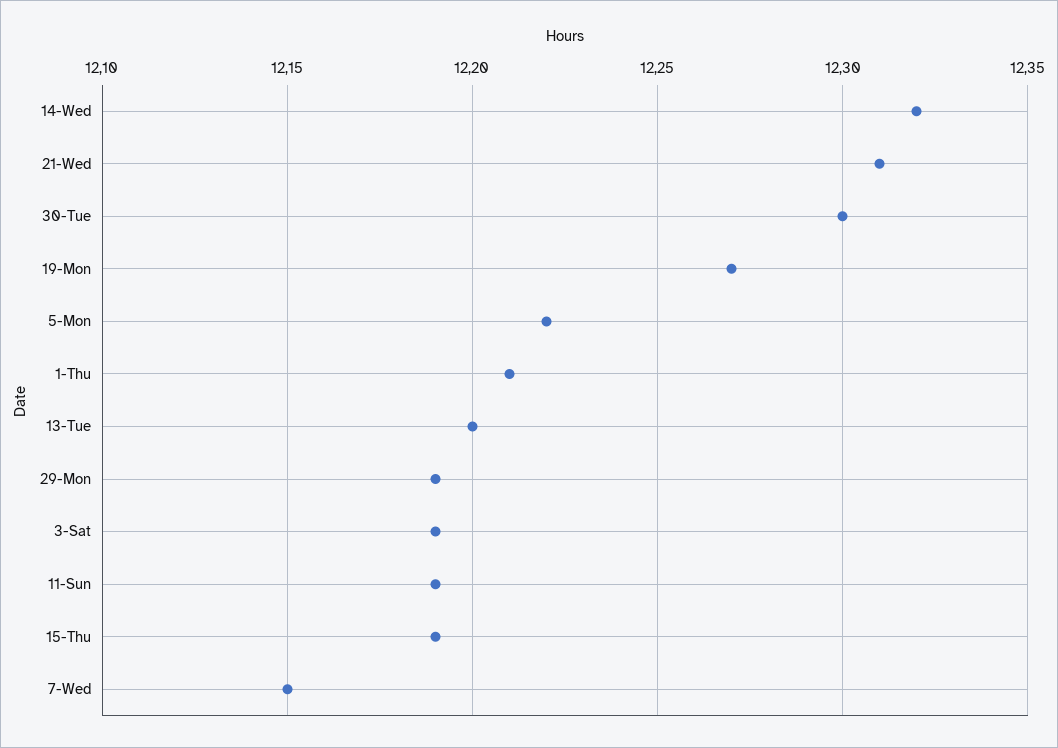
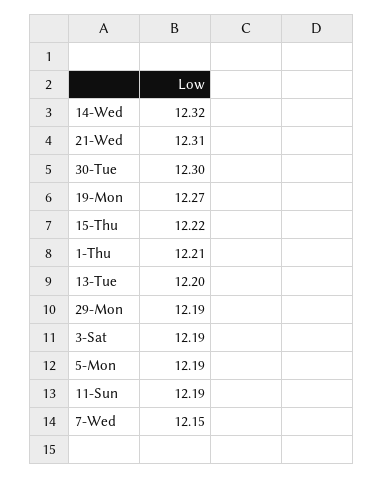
5-Mon: 12.22 -> 12.19
15-Thu: 12.19 -> 12.22

